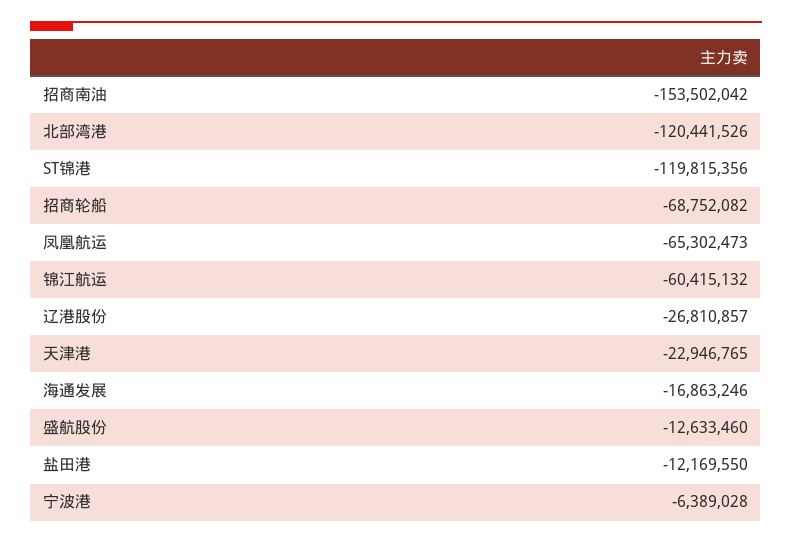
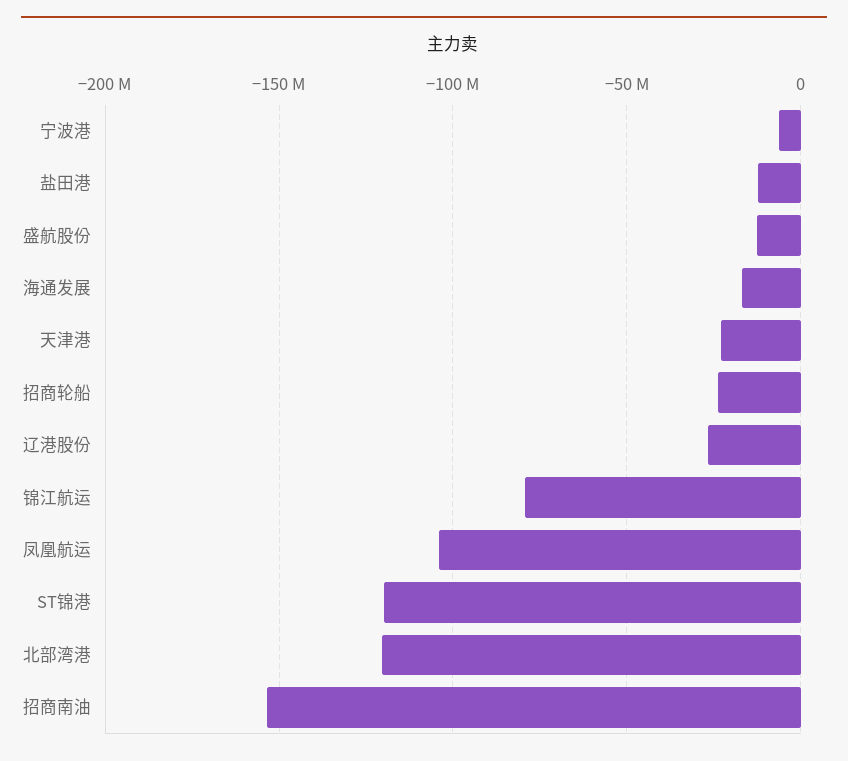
招商轮船: -68752082 -> -25000000
凤凰航运: -65302473 -> -105000000
锦江航运: -60415132 -> -80000000

